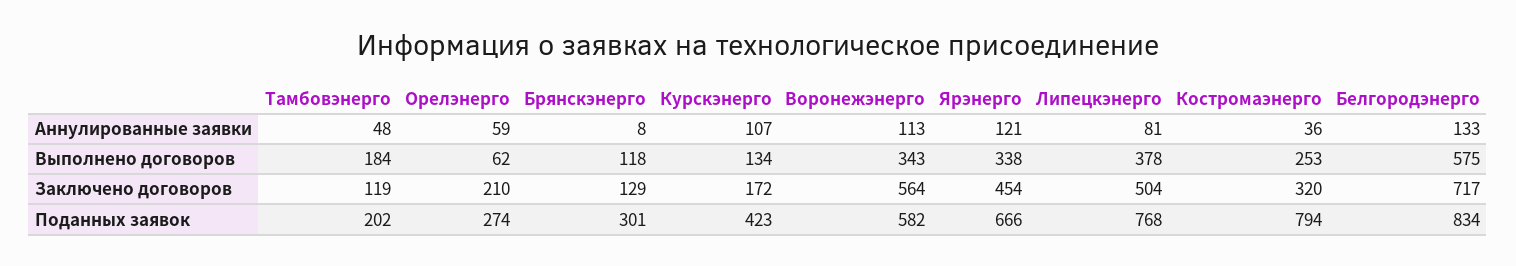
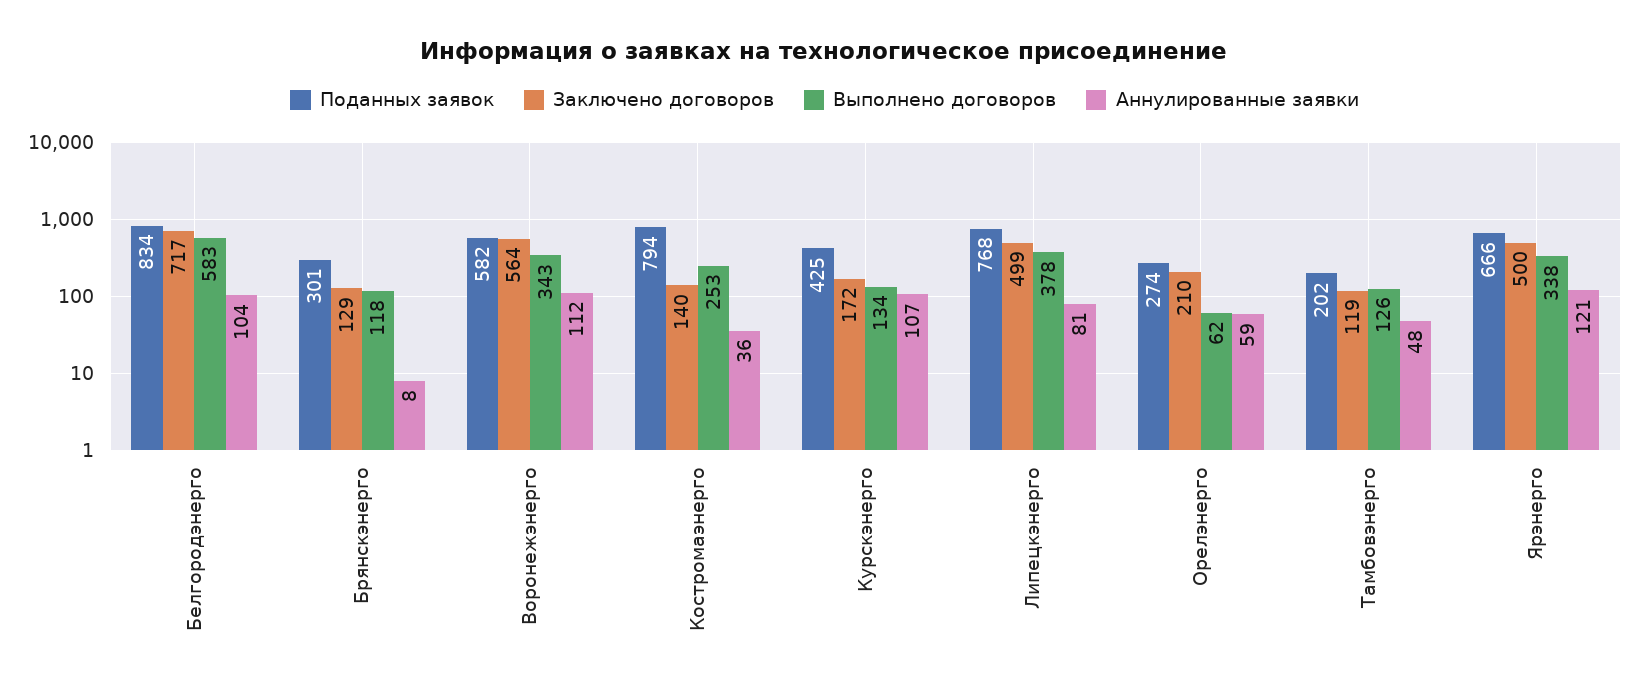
Аннулированные заявки, Воронежэнерго: 113 -> 112
Аннулированные заявки, Белгородэнерго: 133 -> 104
Выполнено договоров, Тамбовэнерго: 184 -> 126
Выполнено договоров, Белгородэнерго: 575 -> 583
Заключено договоров, Ярэнерго: 454 -> 500
Заключено договоров, Липецкэнерго: 504 -> 499
Заключено договоров, Костромаэнерго: 320 -> 140
Поданных заявок, Курскэнерго: 423 -> 425

